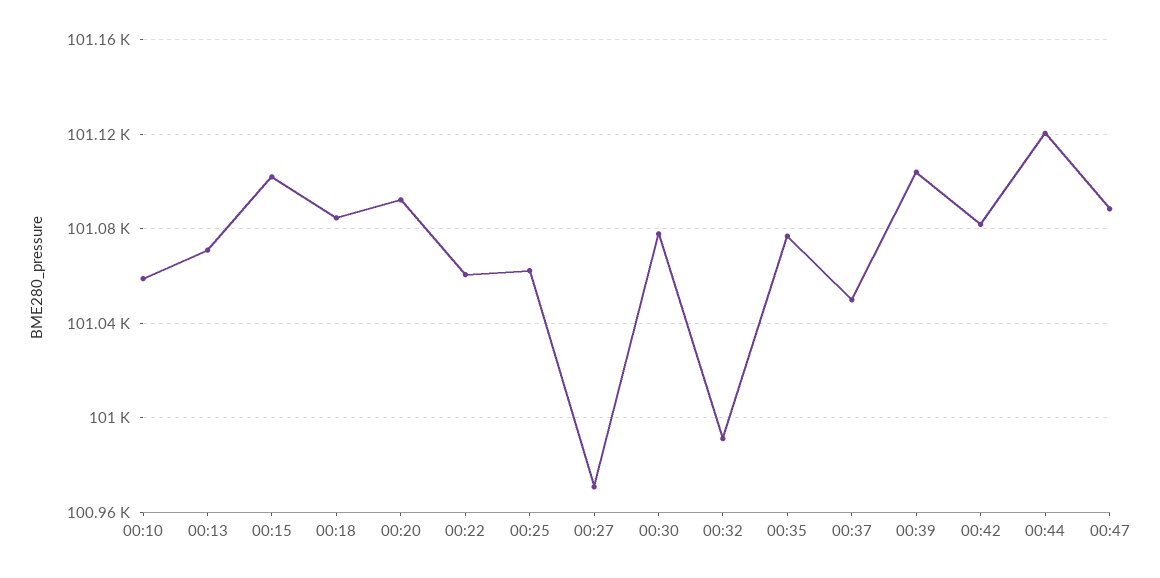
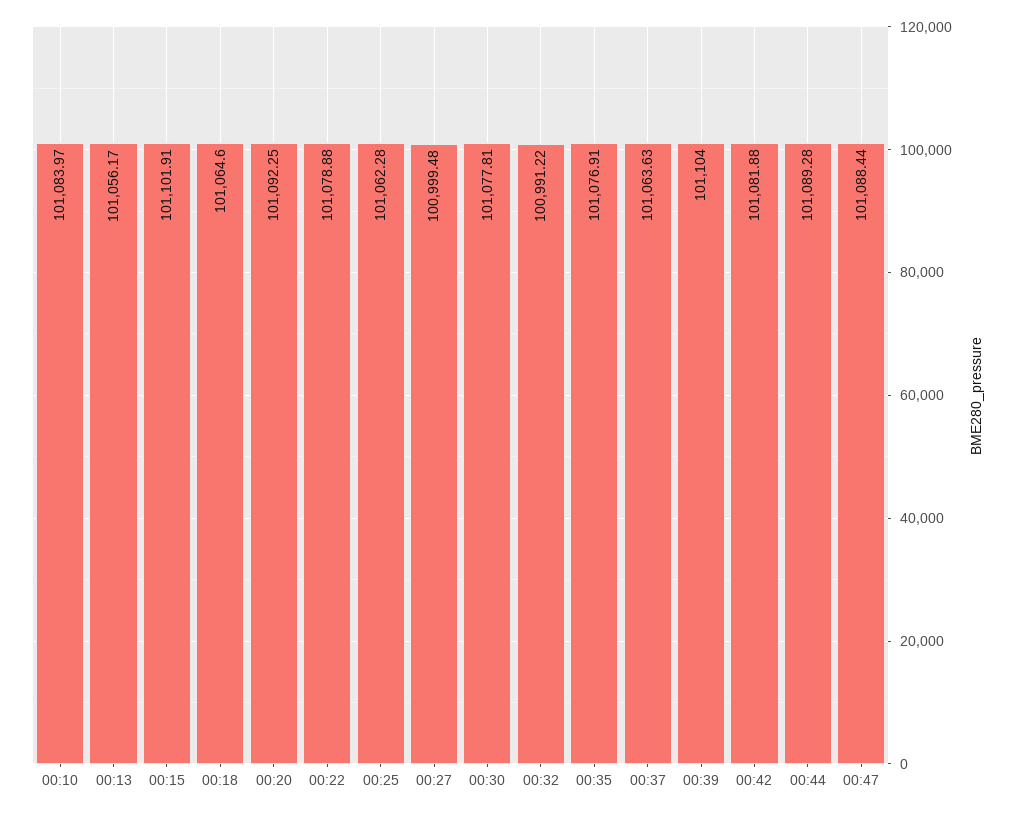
00:10: 101060 -> 101083.97
00:13: 101070 -> 101056.17
00:18: 101085 -> 101064.6
00:22: 101060 -> 101078.88
00:27: 100970 -> 100999.48
00:37: 101050 -> 101063.63
00:44: 101120 -> 101089.28

